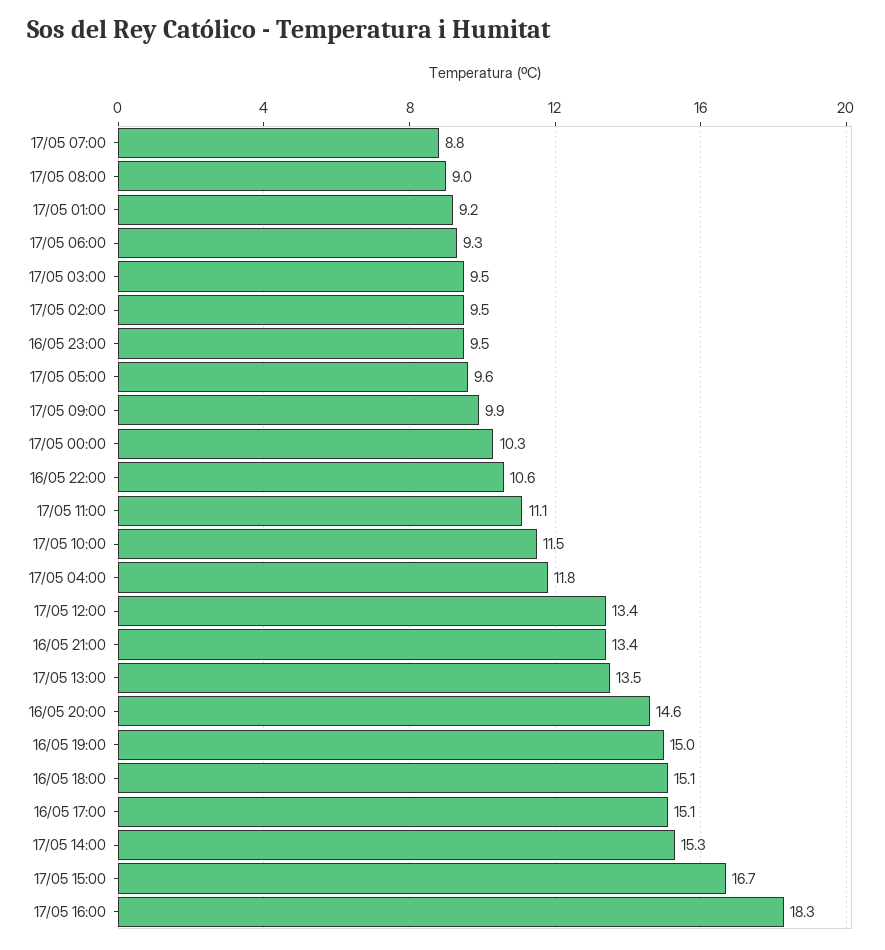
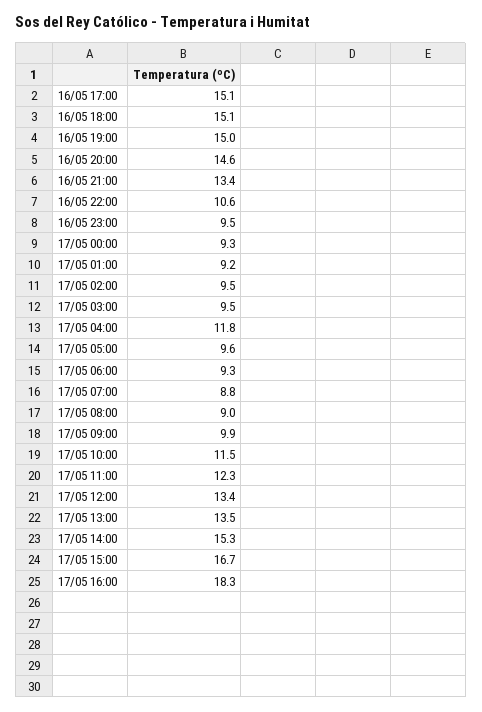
17/05 00:00: 10.3 -> 9.3
17/05 11:00: 11.1 -> 12.3

